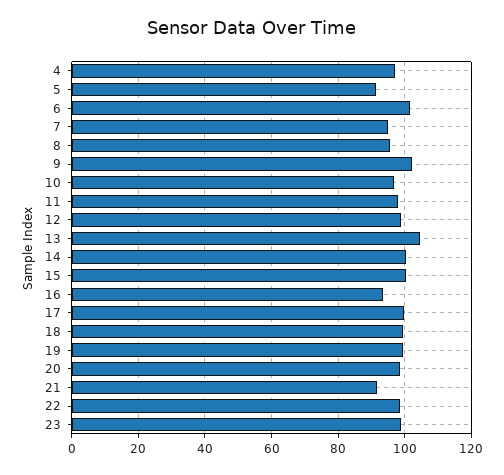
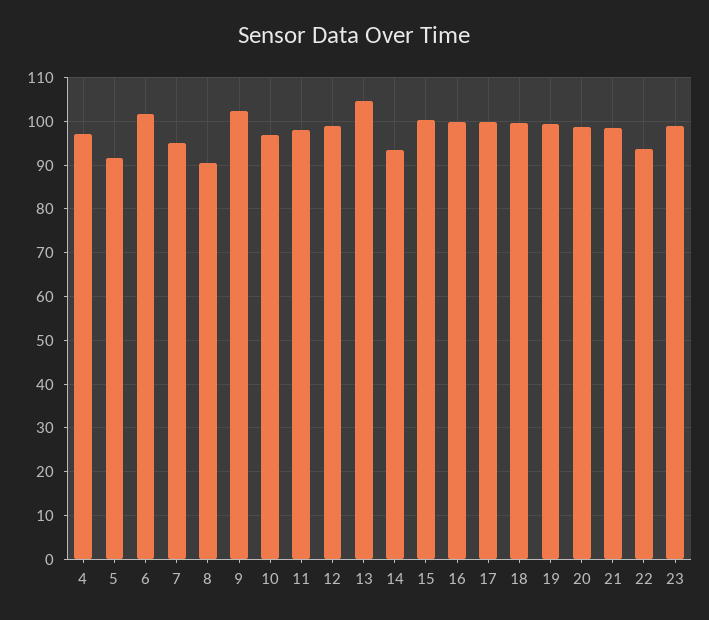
8: 96 -> 90
14: 100 -> 94
16: 94 -> 100
21: 92 -> 98
22: 98 -> 94

